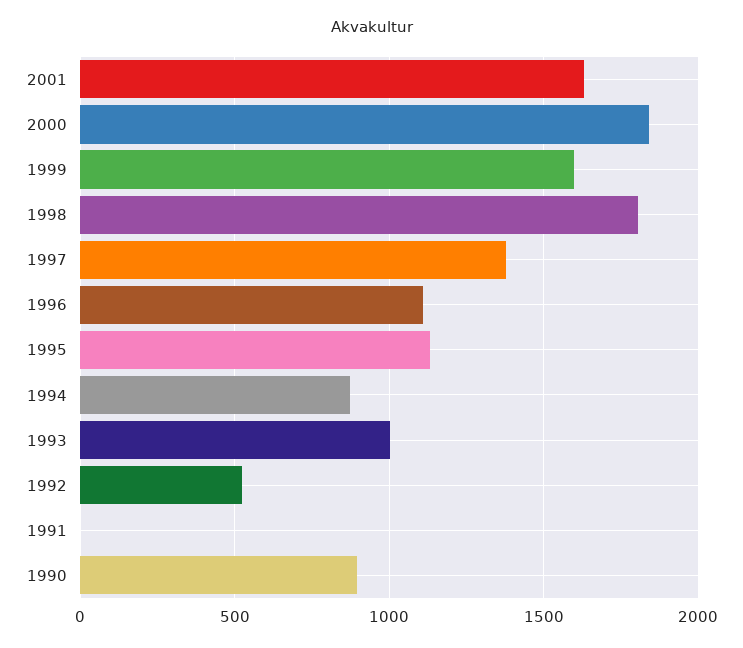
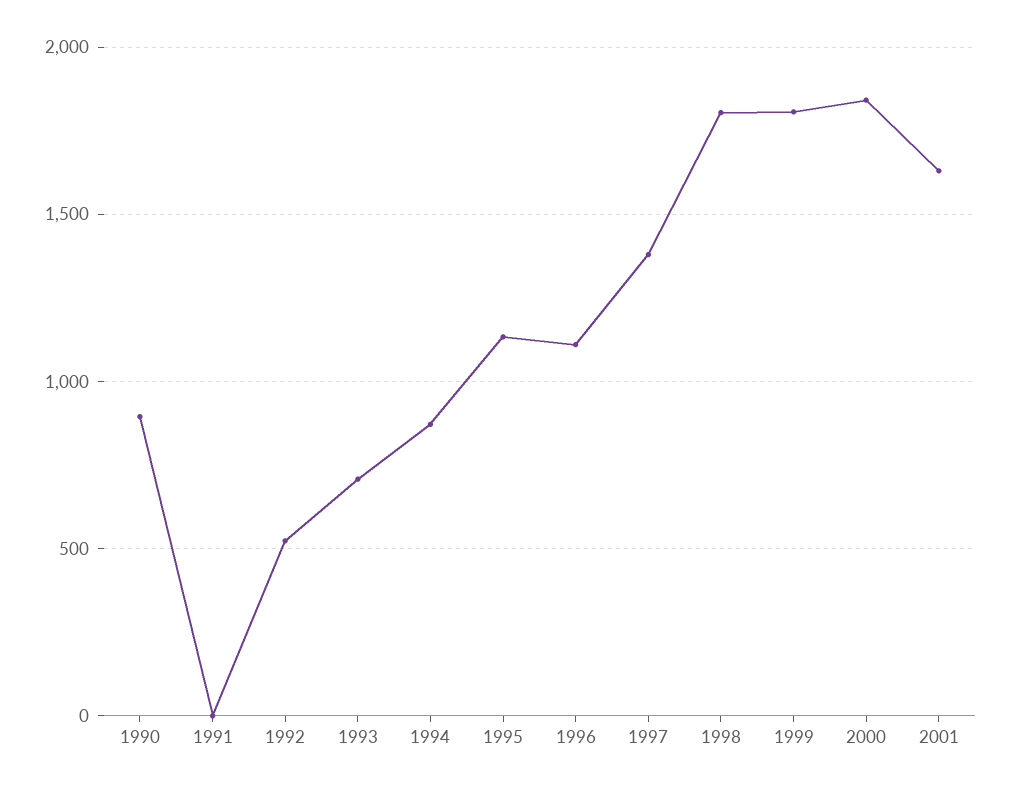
1999: 1600 -> 1800
1993: 1000 -> 700

